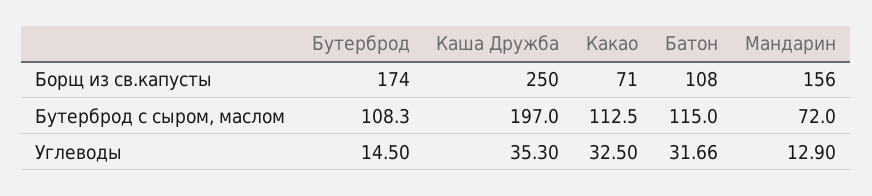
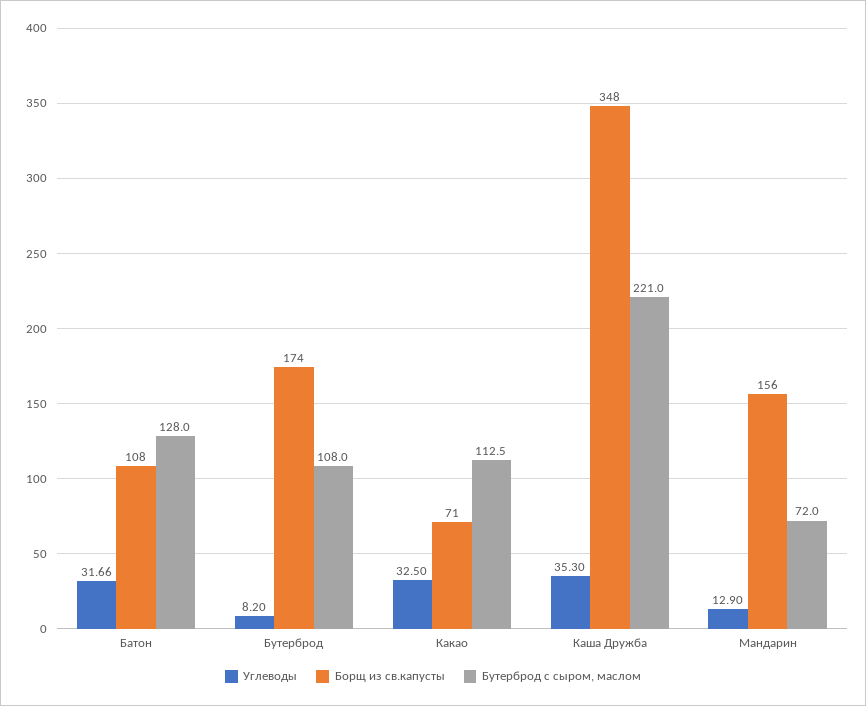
Борщ из св.капусты, Каша Дружба: 250 -> 348
Бутерброд с сыром, маслом, Бутерброд: 108.3 -> 108
Бутерброд с сыром, маслом, Каша Дружба: 197 -> 221
Бутерброд с сыром, маслом, Батон: 115 -> 128
Углеводы, Бутерброд: 14.5 -> 8.2

